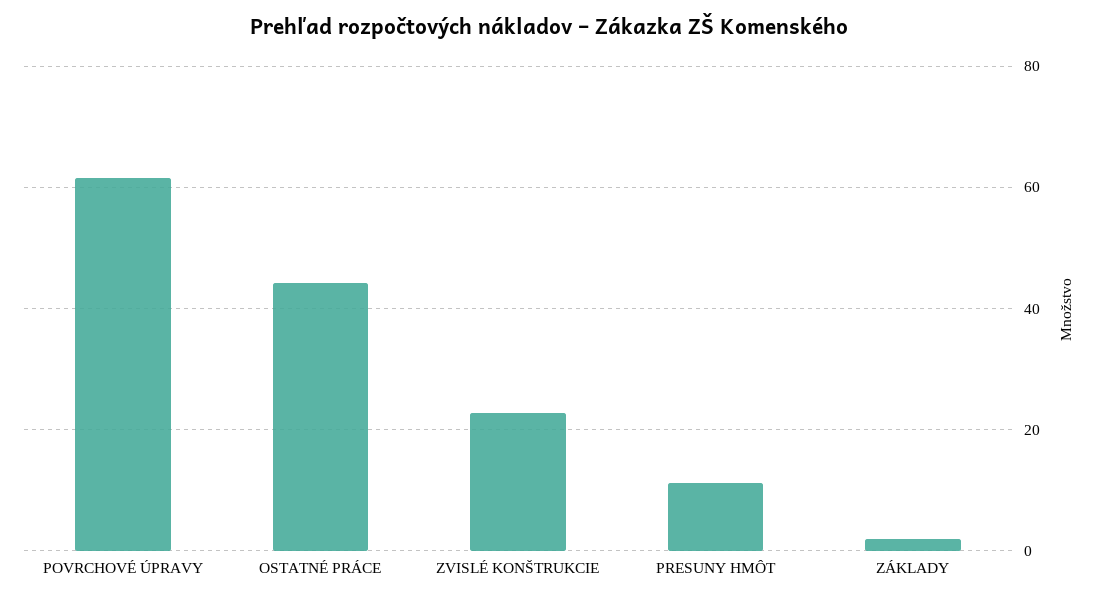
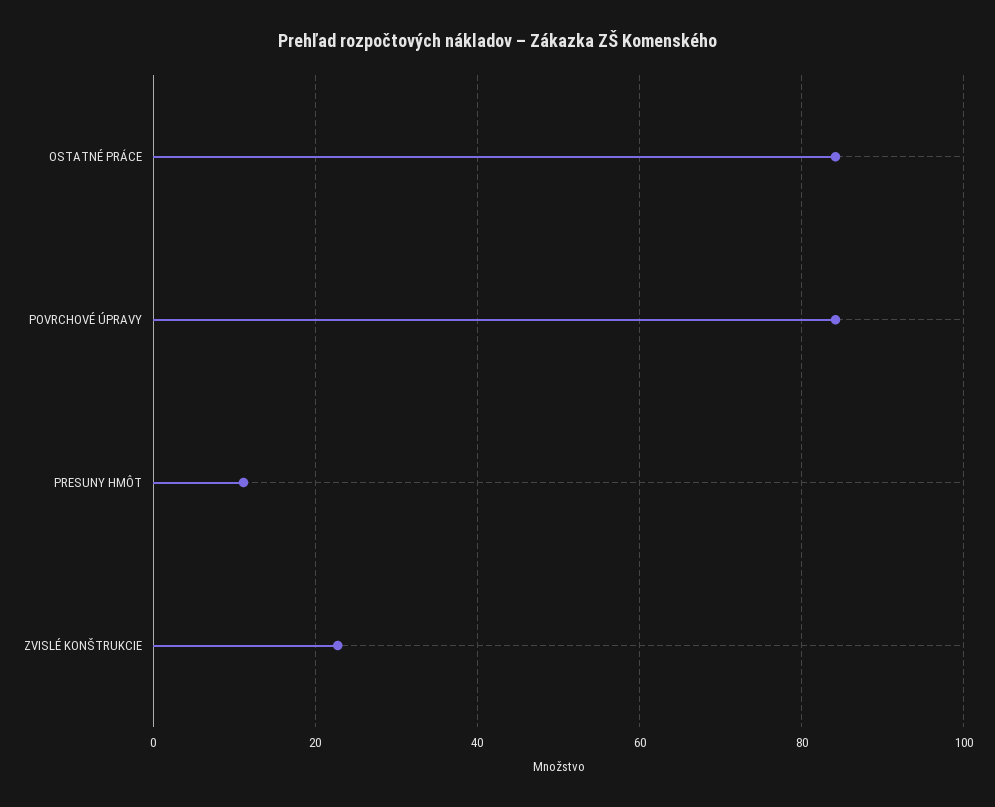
POVRCHOVÉ ÚPRAVY: 62 -> 84
OSTATNÉ PRÁCE: 44 -> 84
ZÁKLADY: 2 -> none

